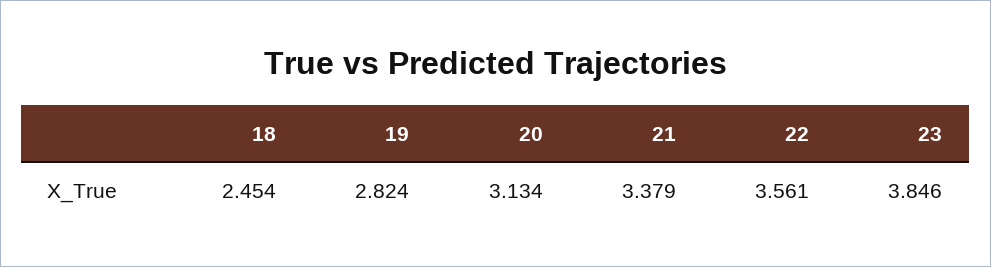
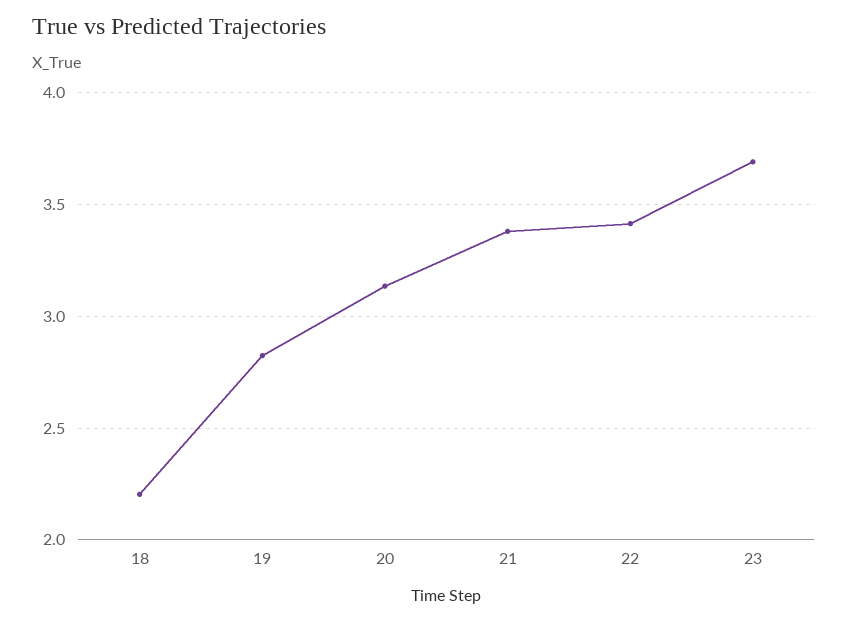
18: 2.454 -> 2.2
22: 3.561 -> 3.4
23: 3.846 -> 3.7

